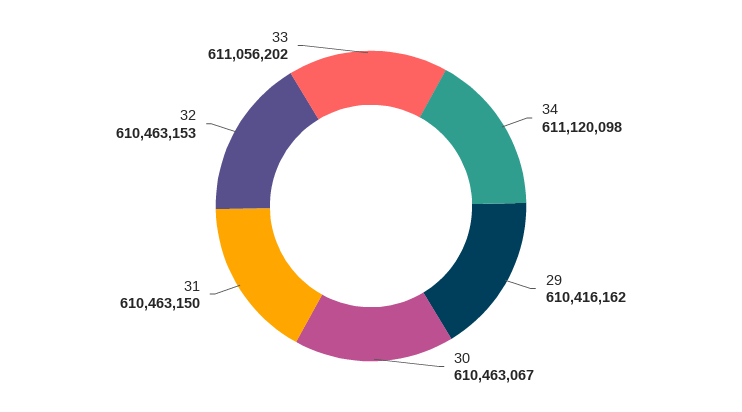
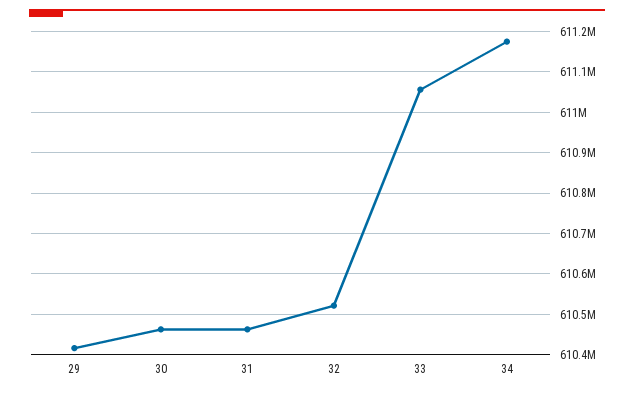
34: 611120098 -> 611180000
32: 610463153 -> 610520000

